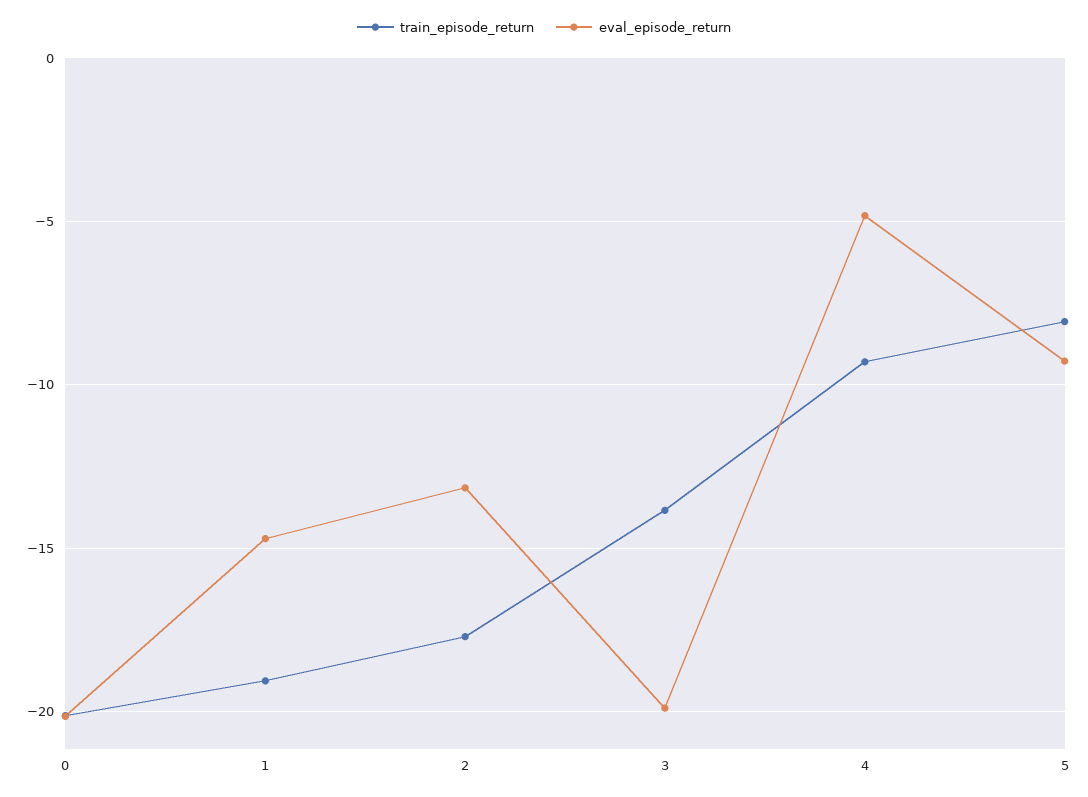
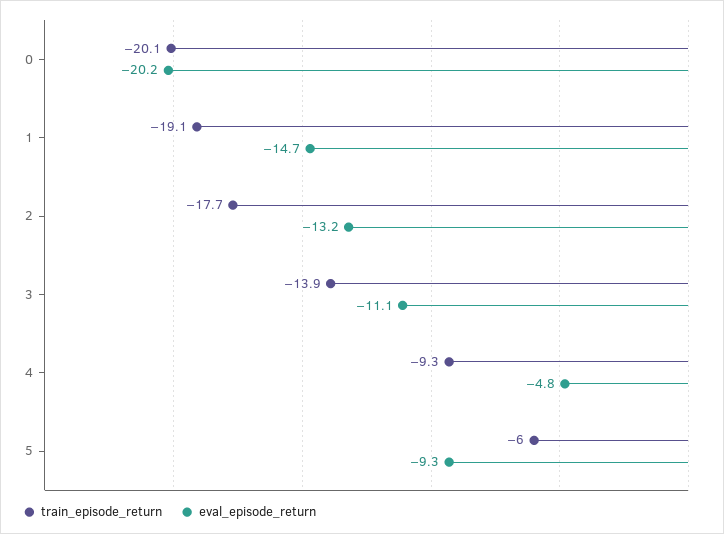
eval_episode_return, 3: -20 -> -11.1
train_episode_return, 5: -8 -> -6

